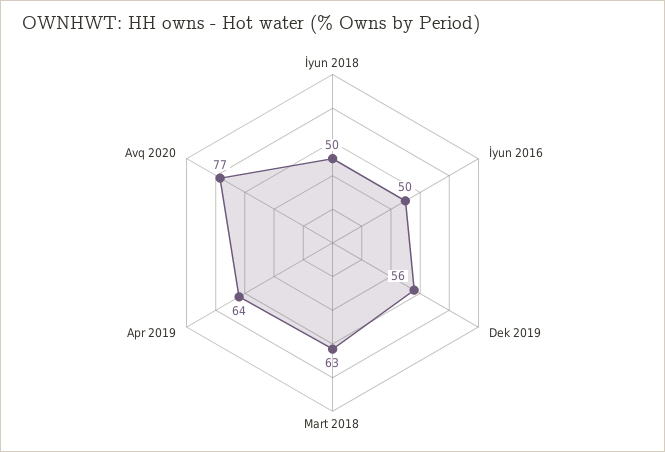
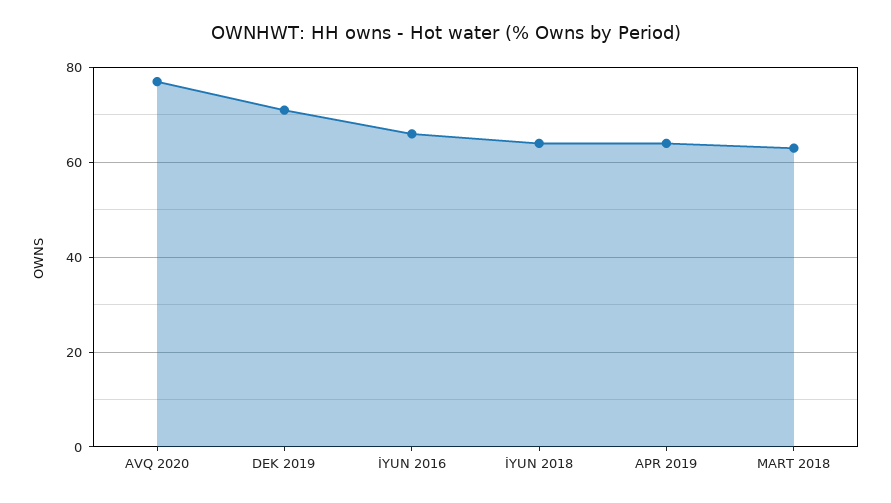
İyun 2018: 50 -> 65
İyun 2016: 50 -> 65
Dek 2019: 56 -> 70

